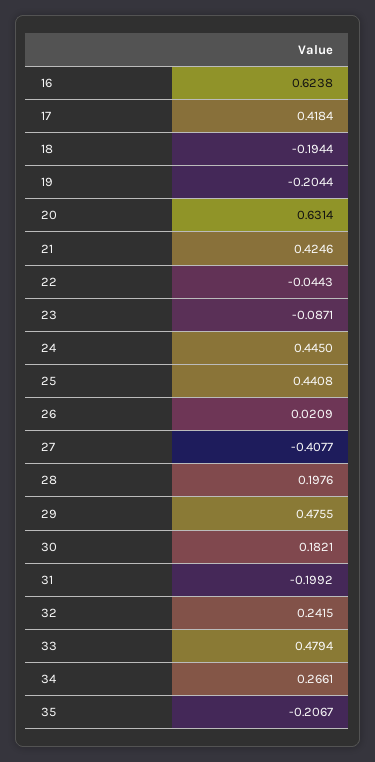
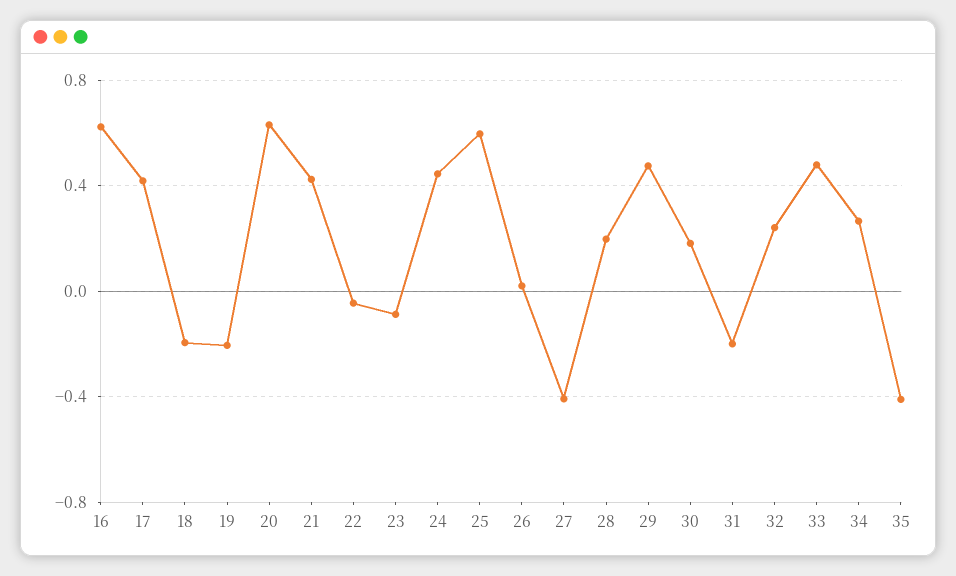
25: 0.4408 -> 0.6
35: -0.2067 -> -0.4

